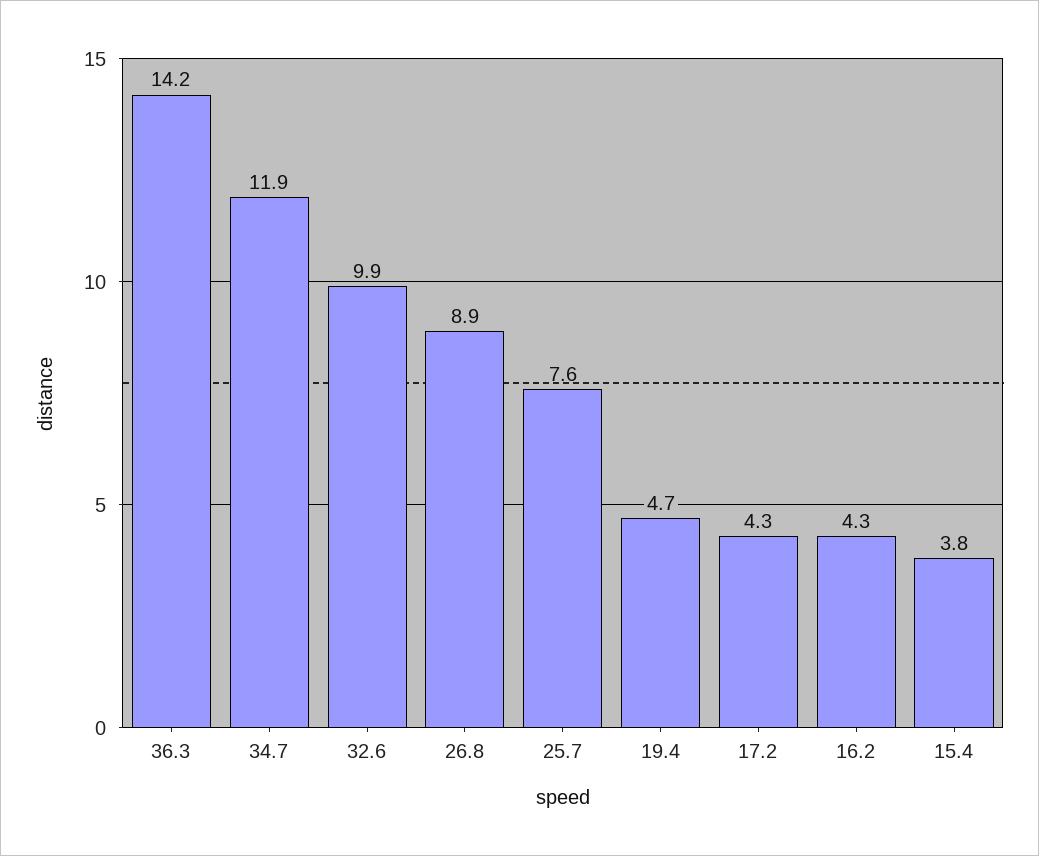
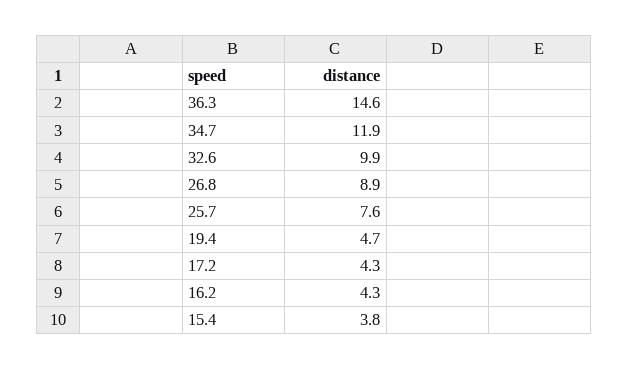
36.3: 14.2 -> 14.6

